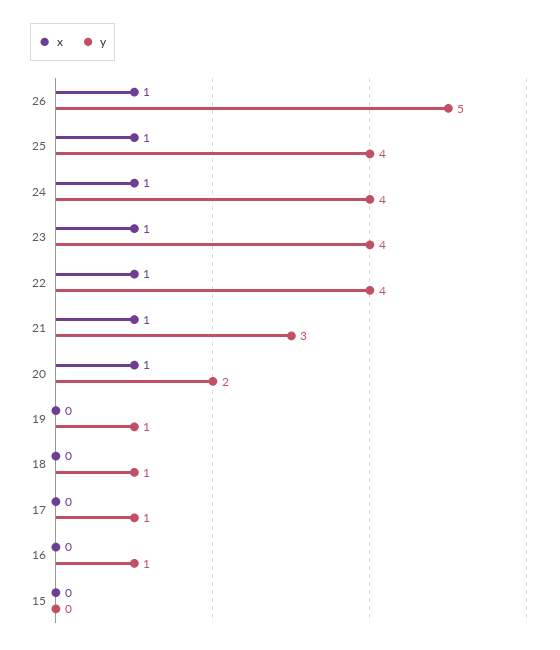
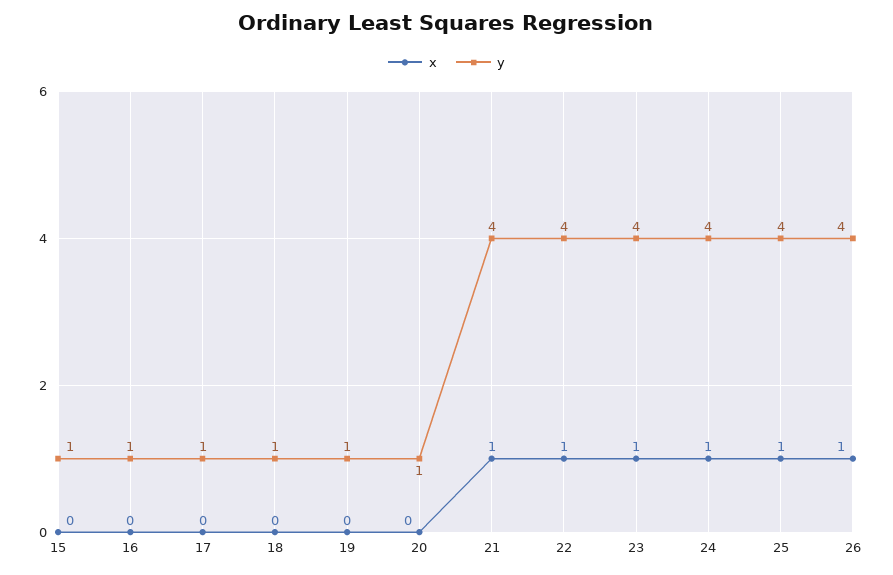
y, 26: 5 -> 4
y, 21: 3 -> 4
x, 20: 1 -> 0
y, 20: 2 -> 1
y, 15: 0 -> 1

